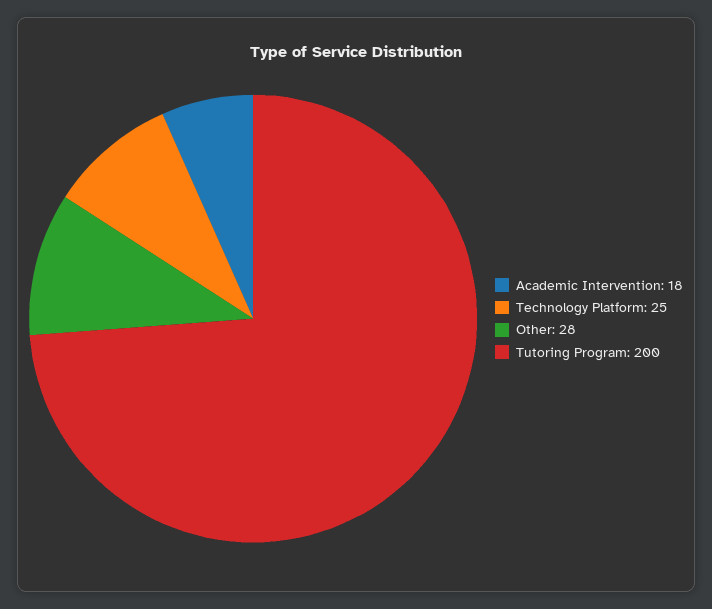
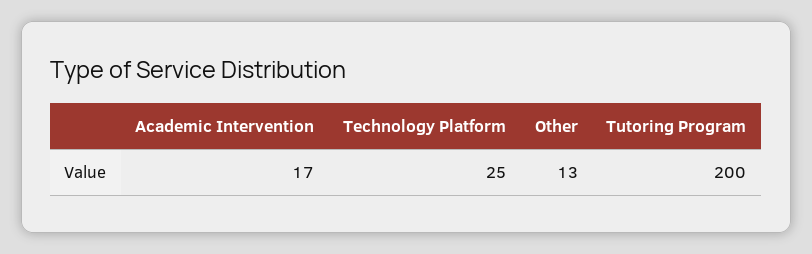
Academic Intervention: 18 -> 17
Other: 28 -> 13

